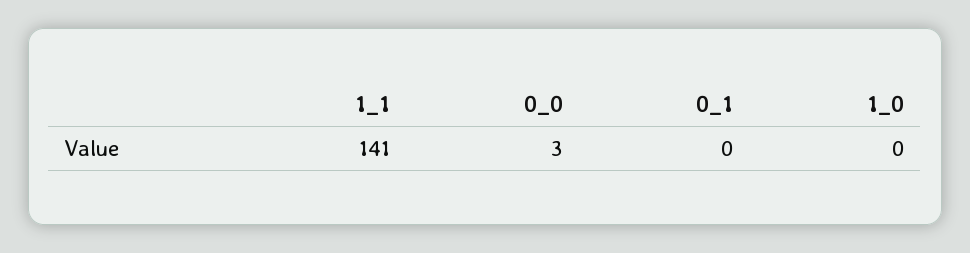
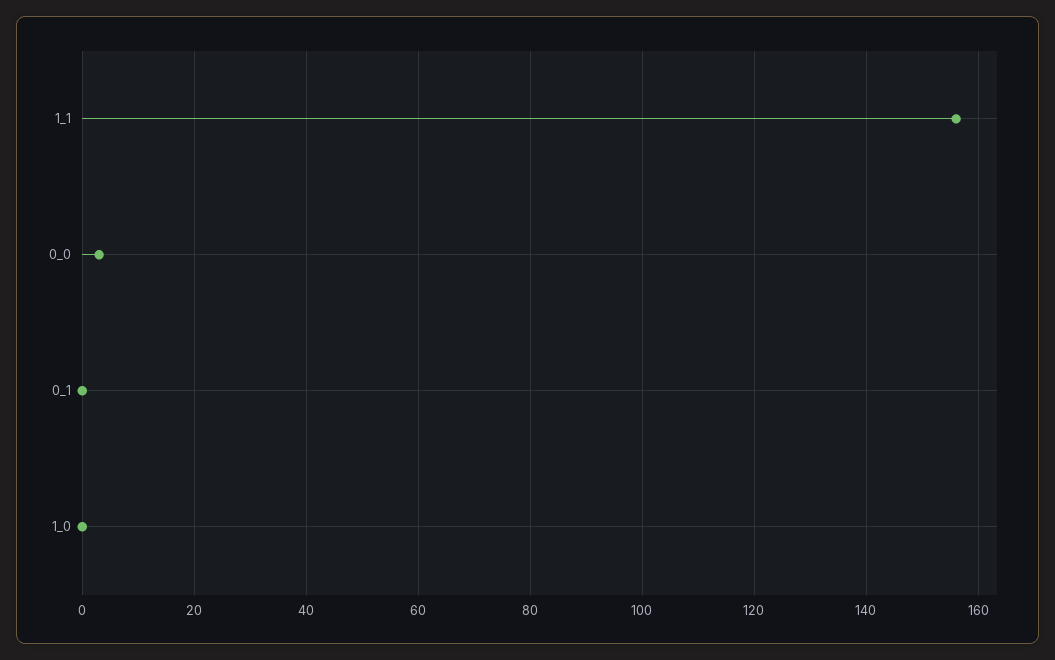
1_1: 141 -> 155

